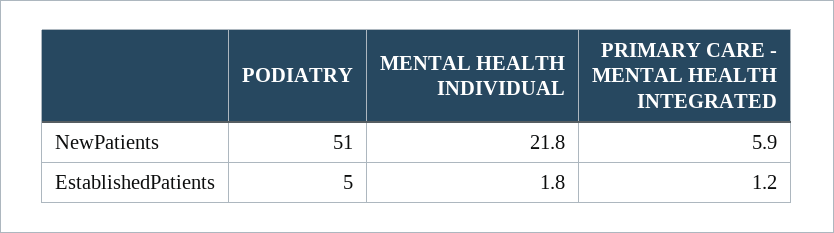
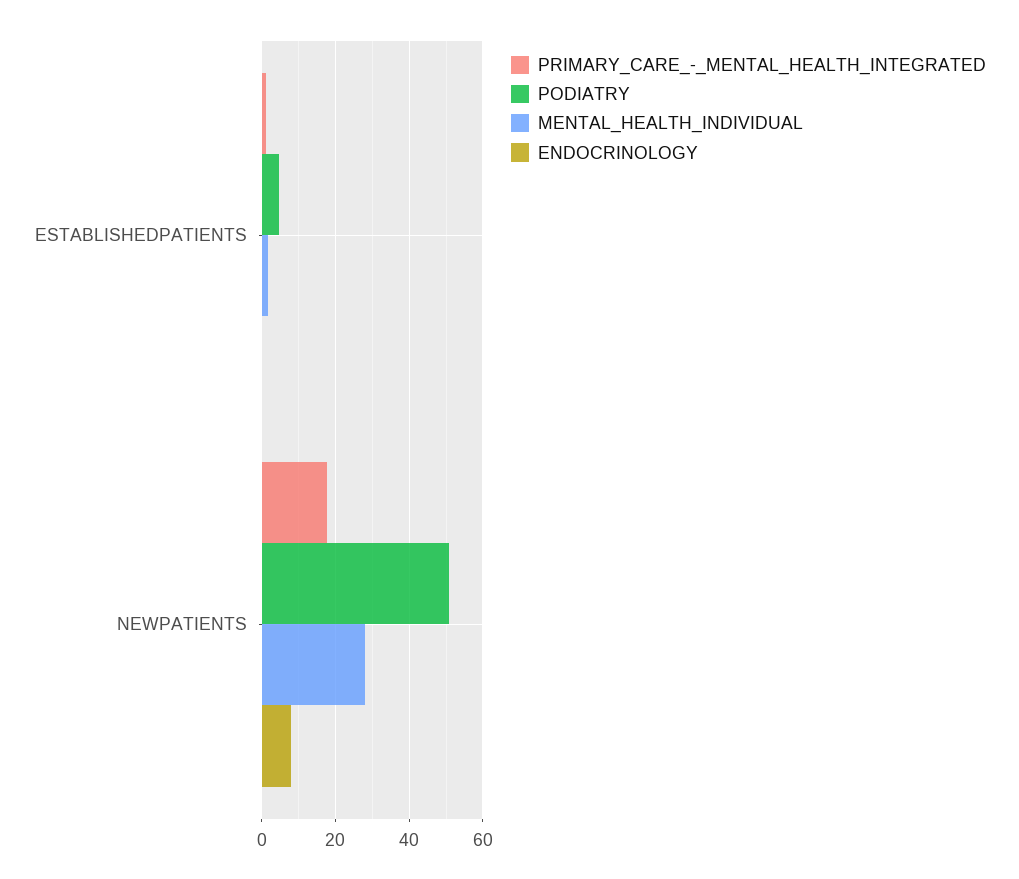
MENTAL HEALTH INDIVIDUAL, NewPatients: 21.8 -> 28
PRIMARY CARE - MENTAL HEALTH INTEGRATED, NewPatients: 5.9 -> 18
ENDOCRINOLOGY, EstablishedPatients: none -> 0
ENDOCRINOLOGY, NewPatients: none -> 8

